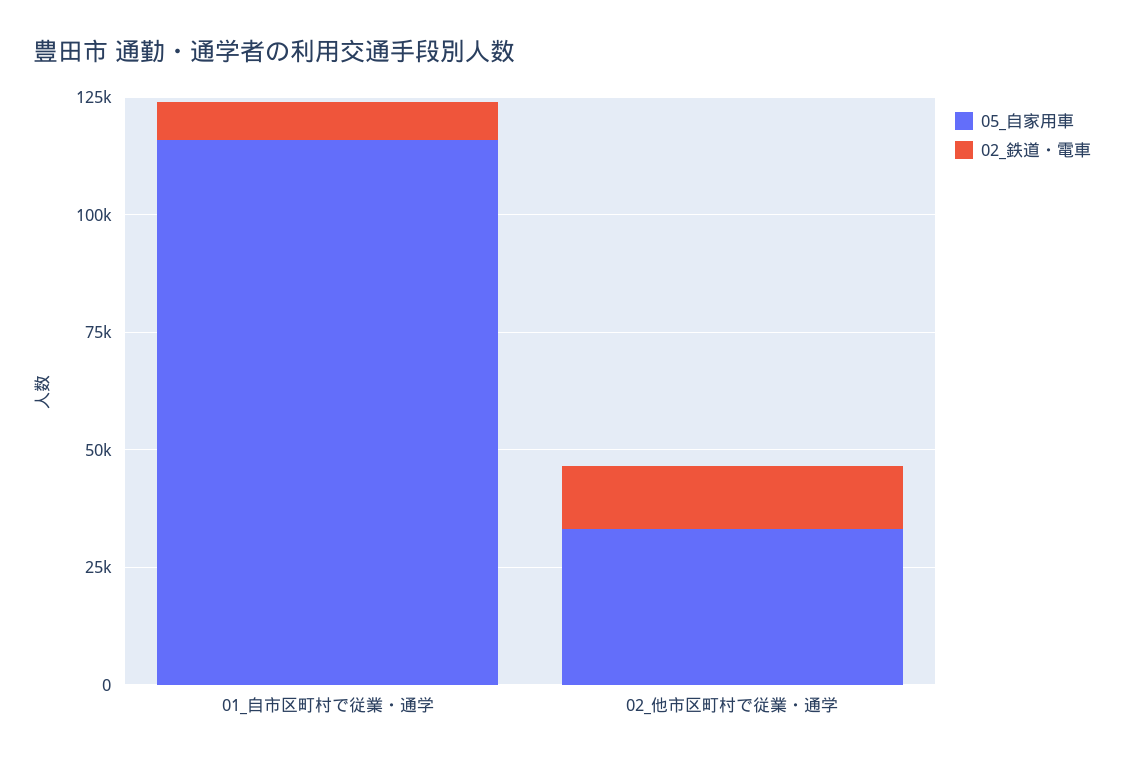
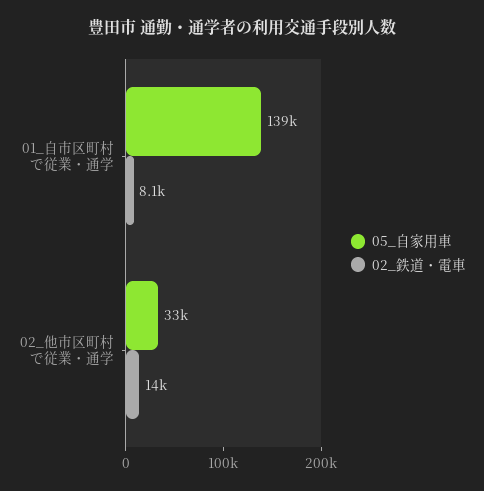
05_自家用車, 01_自市区町村で従業・通学: 115000 -> 139000

